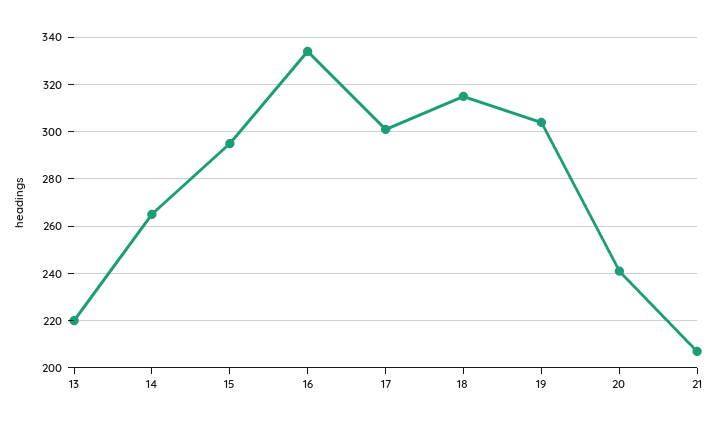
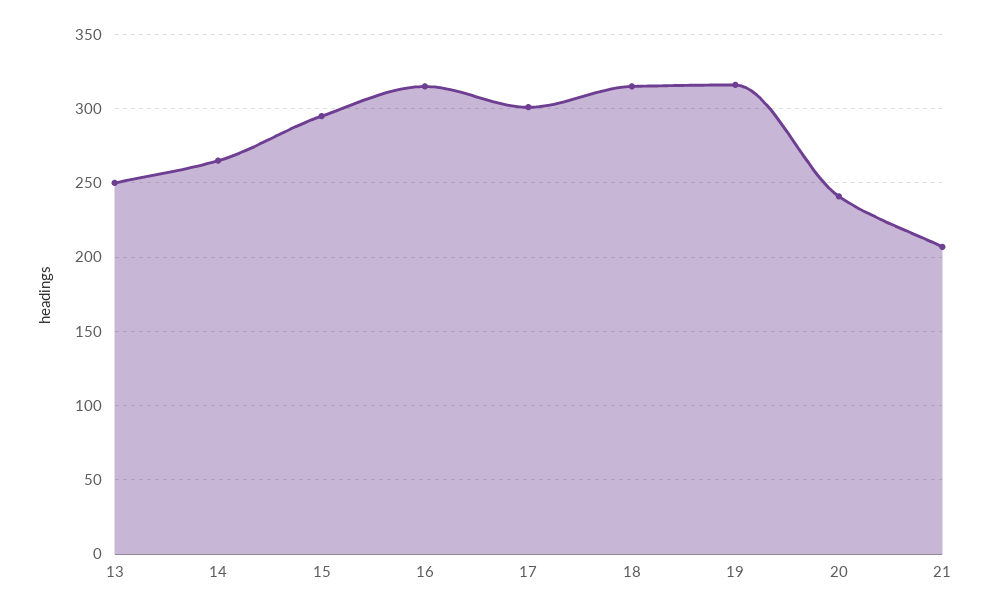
13: 220 -> 250
16: 335 -> 315
19: 305 -> 315

